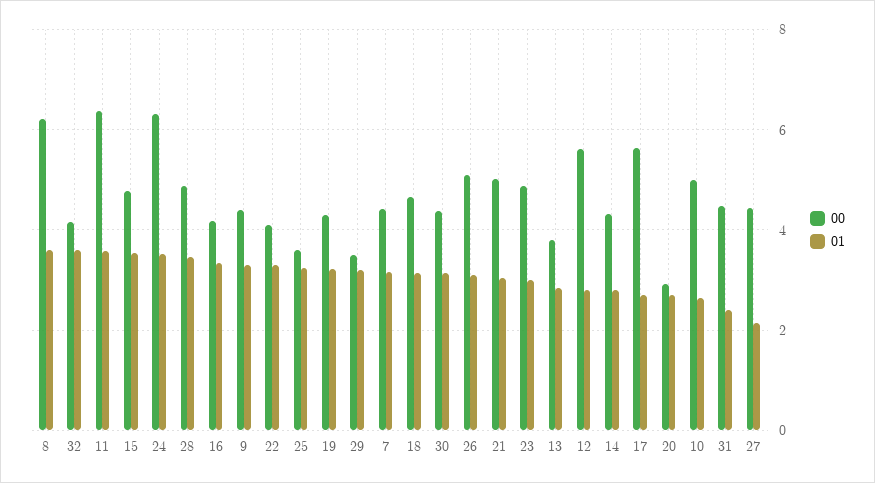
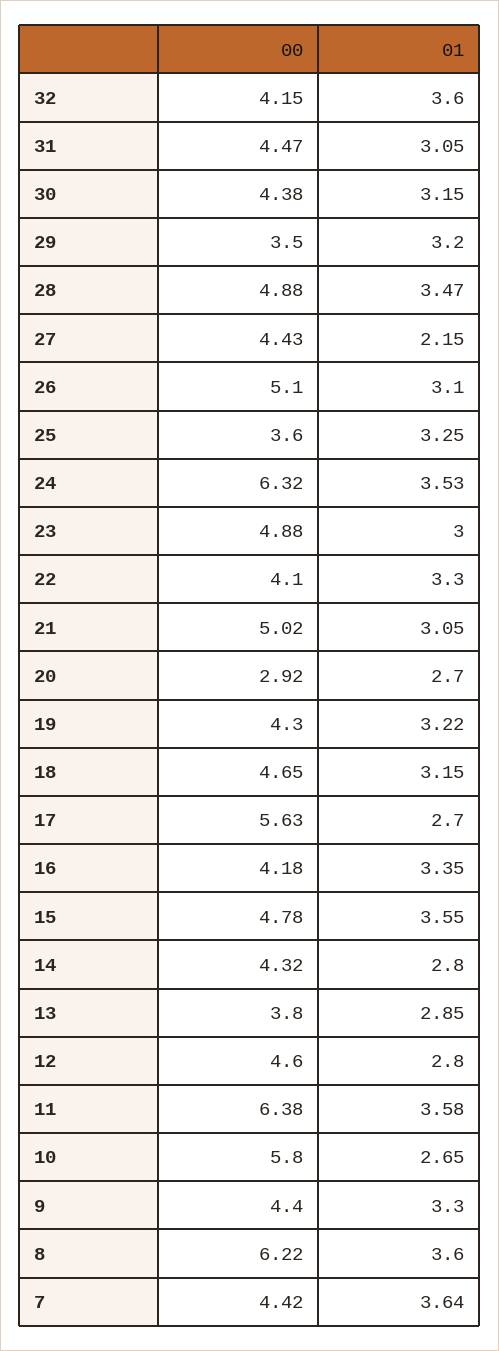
01, 7: 3.2 -> 3.64
00, 12: 5.6 -> 4.6
00, 10: 5 -> 5.8
01, 31: 2.4 -> 3.05

